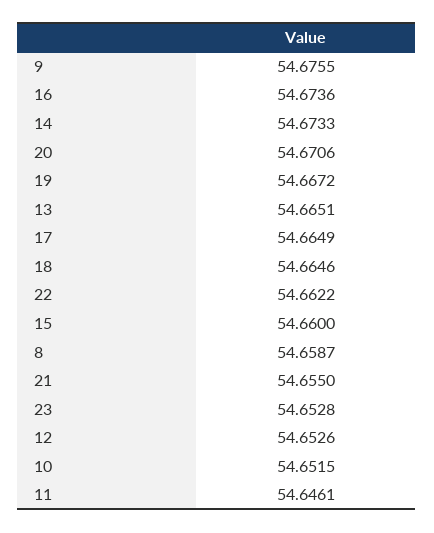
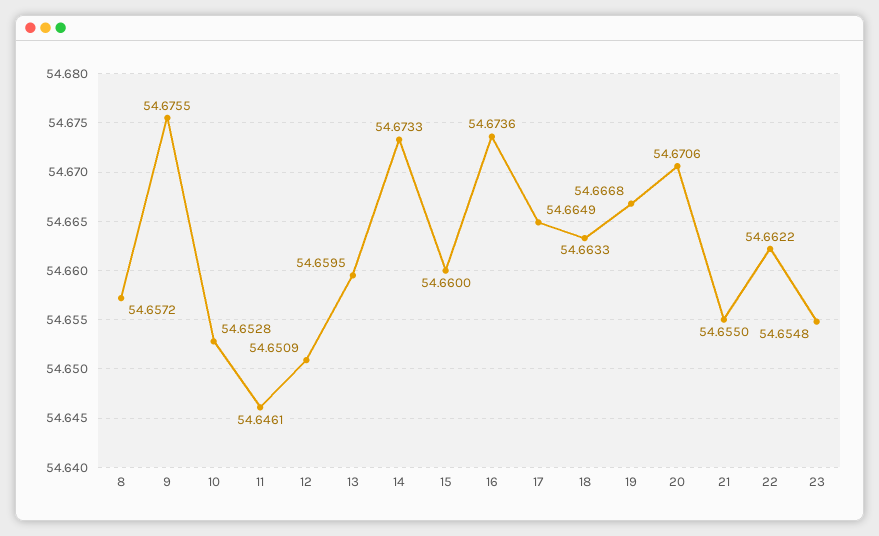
19: 54.6672 -> 54.6668
13: 54.6651 -> 54.6595
18: 54.6646 -> 54.6633
8: 54.6587 -> 54.6572
23: 54.6528 -> 54.6548
12: 54.6526 -> 54.6509
10: 54.6515 -> 54.6528

